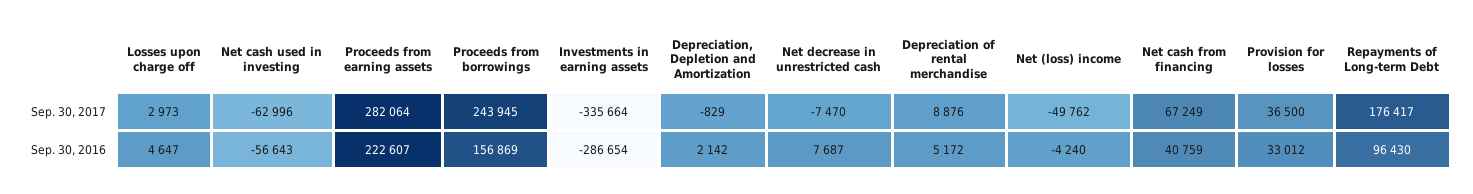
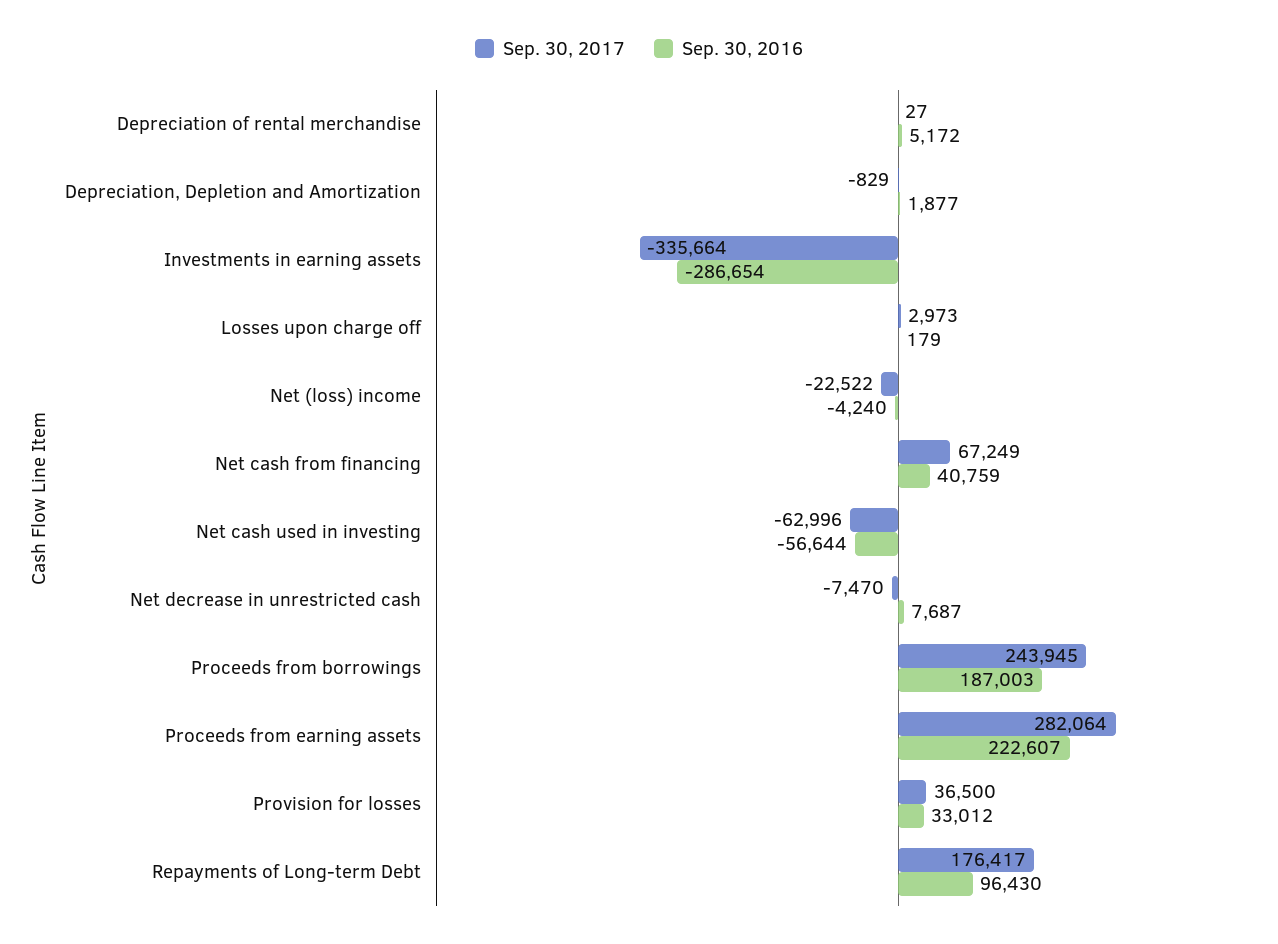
Sep. 30, 2017, Depreciation of rental merchandise: 8876 -> 27
Sep. 30, 2017, Net (loss) income: -49762 -> -22522
Sep. 30, 2016, Losses upon charge off: 4647 -> 179
Sep. 30, 2016, Net cash used in investing: -56643 -> -56644
Sep. 30, 2016, Proceeds from borrowings: 156869 -> 187003
Sep. 30, 2016, Depreciation, Depletion and Amortization: 2142 -> 1877

